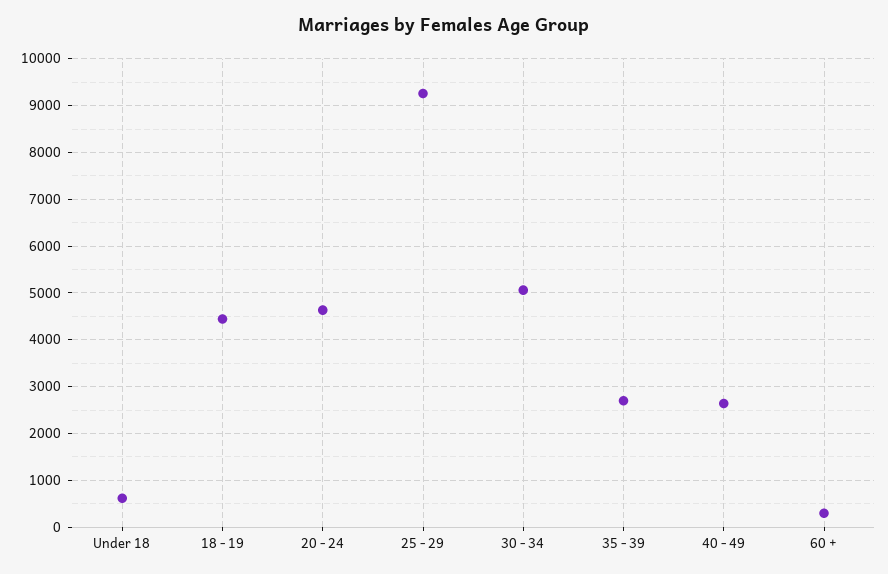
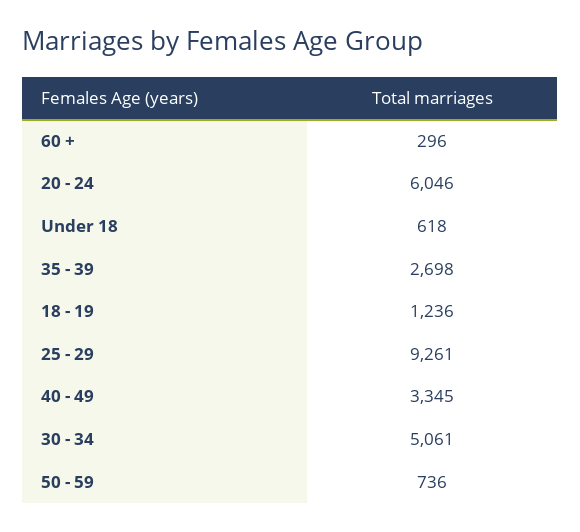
18 - 19: 4400 -> 1236
20 - 24: 4600 -> 6046
40 - 49: 2600 -> 3345
50 - 59: none -> 736

